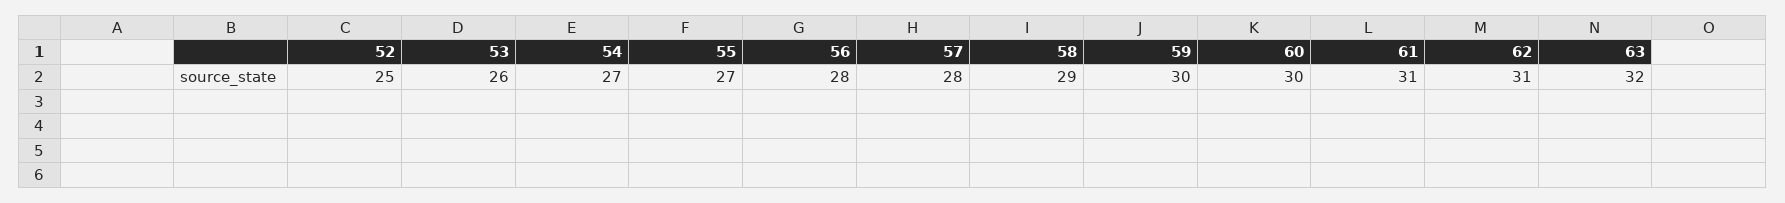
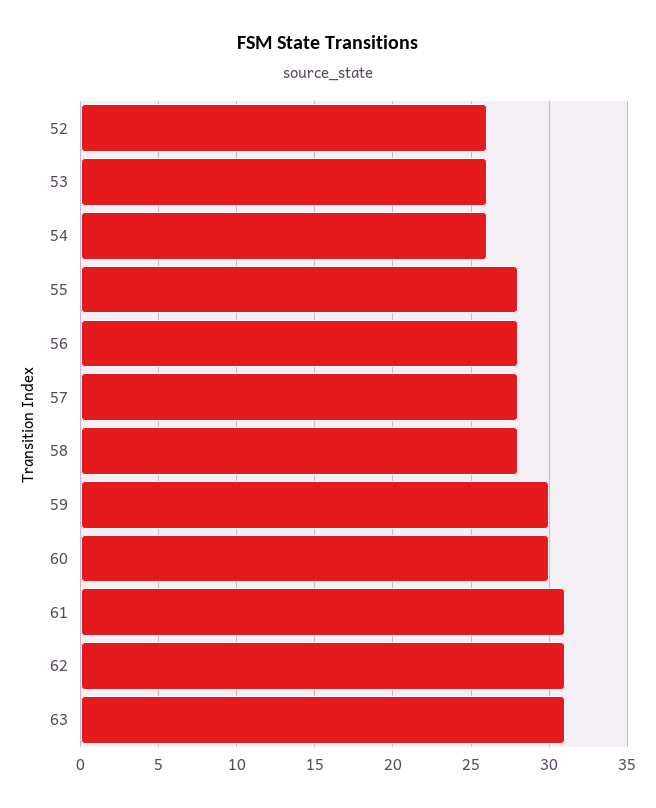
52: 25 -> 26
54: 27 -> 26
55: 27 -> 28
58: 29 -> 28
63: 32 -> 31

